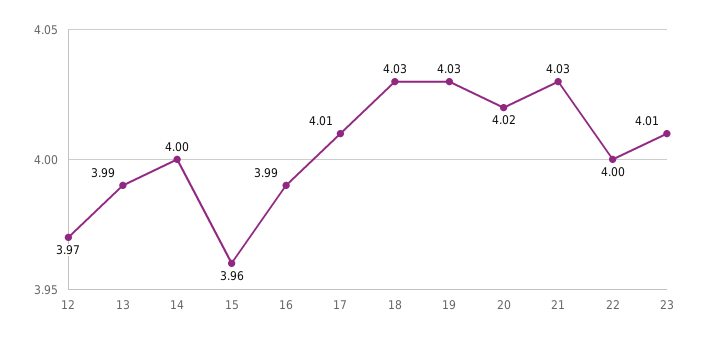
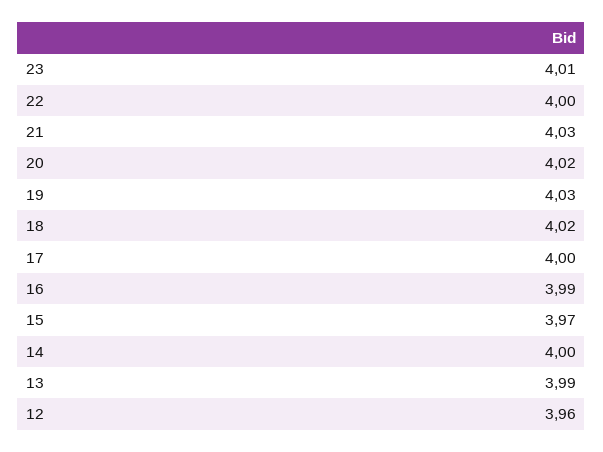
12: 3.97 -> 3.96
15: 3.96 -> 3.97
17: 4.01 -> 4
18: 4.03 -> 4.02

